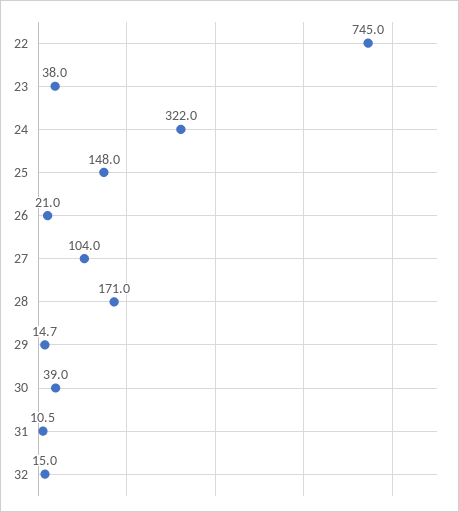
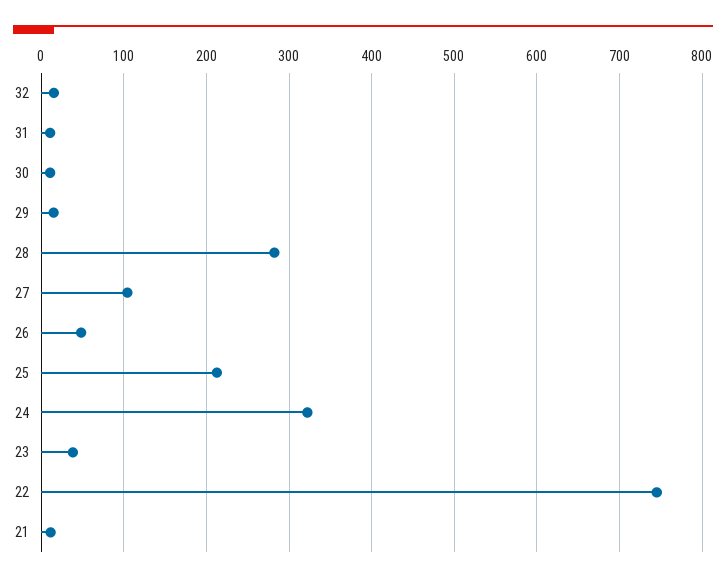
25: 148 -> 210
26: 21 -> 50
28: 171 -> 280
30: 39 -> 10
21: none -> 10

